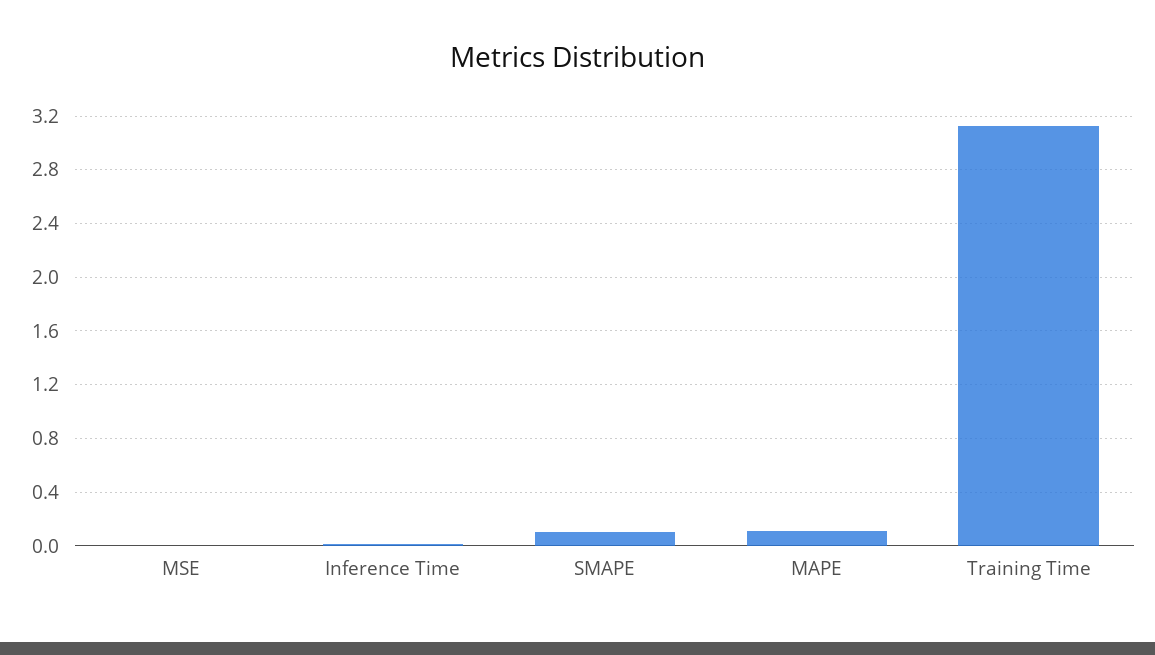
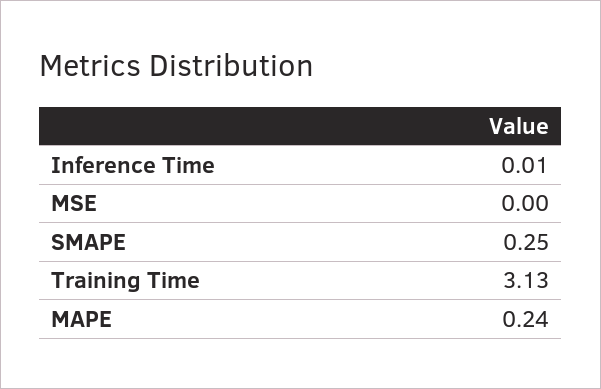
SMAPE: 0.1 -> 0.25
MAPE: 0.1 -> 0.24

